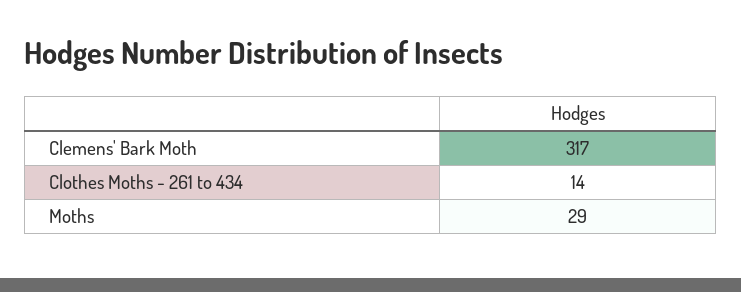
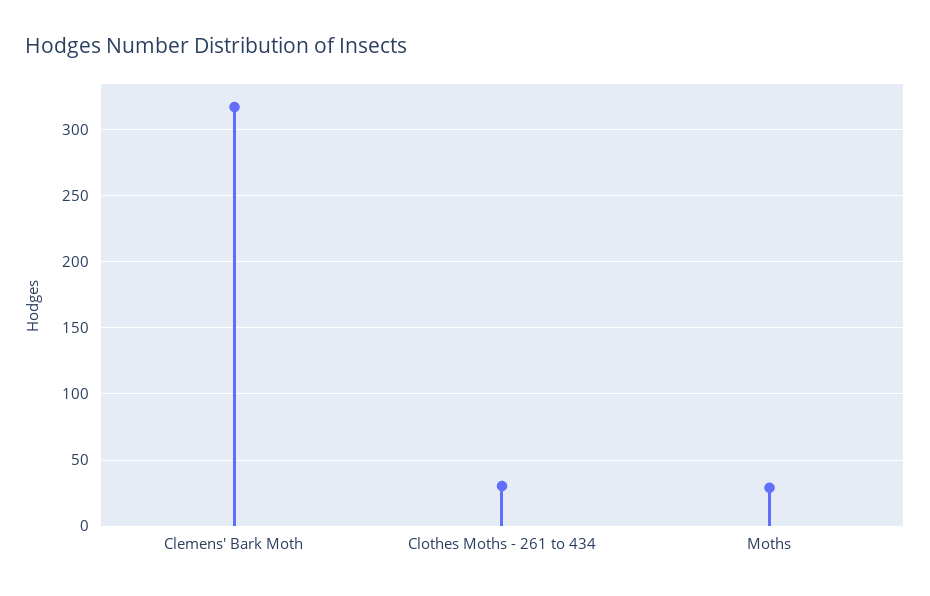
Clothes Moths - 261 to 434: 14 -> 30

